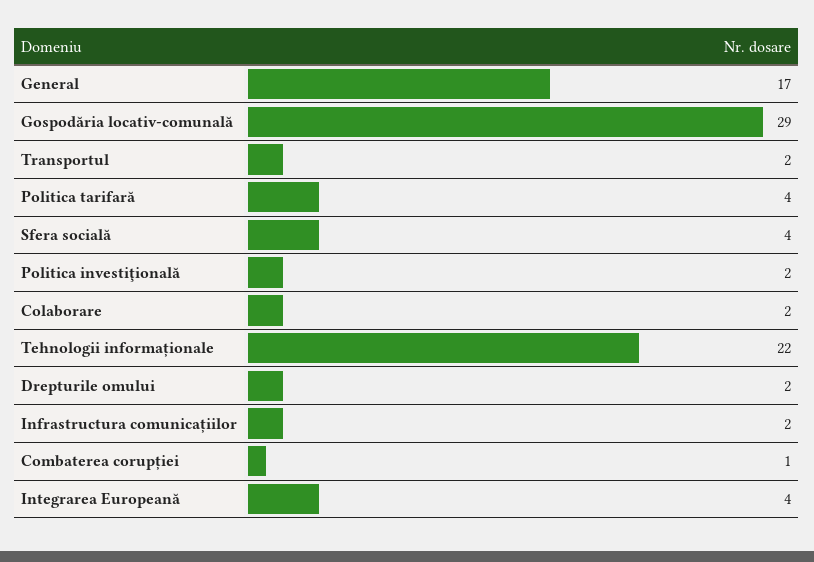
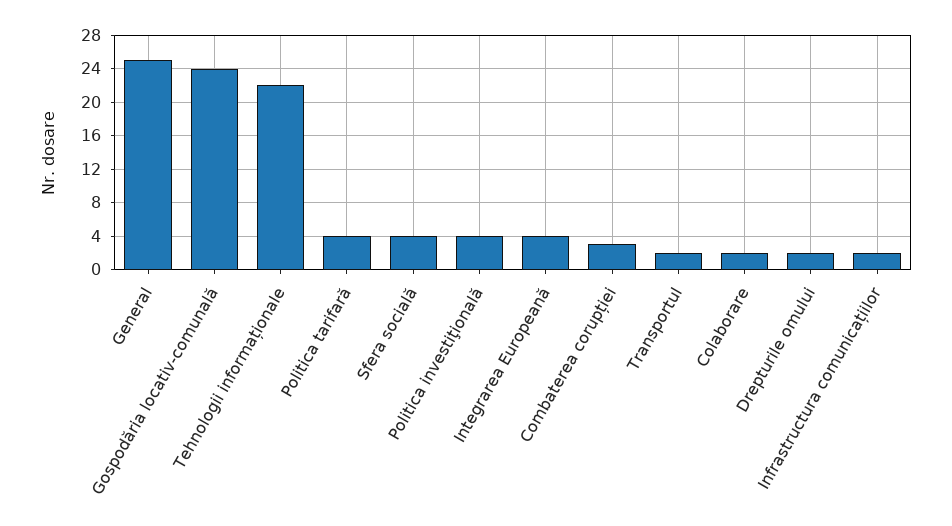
General: 17 -> 25
Gospodăria locativ-comunală: 29 -> 24
Politica investiţională: 2 -> 4
Combaterea corupției: 1 -> 3

